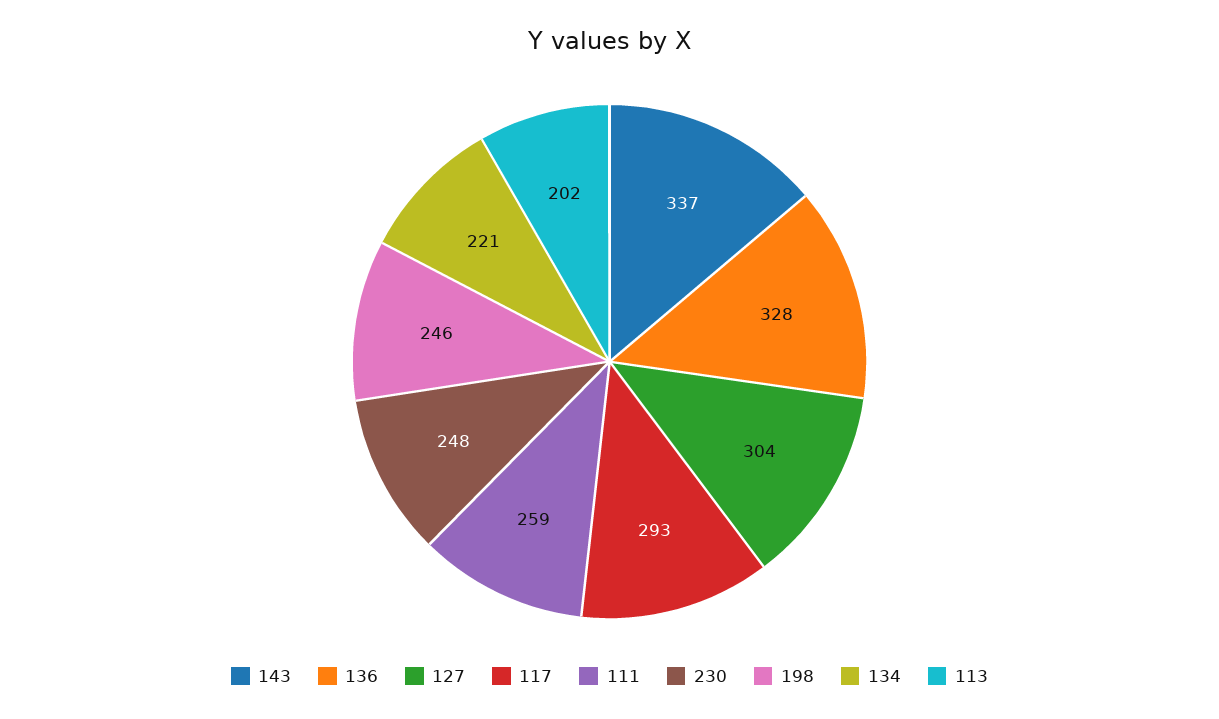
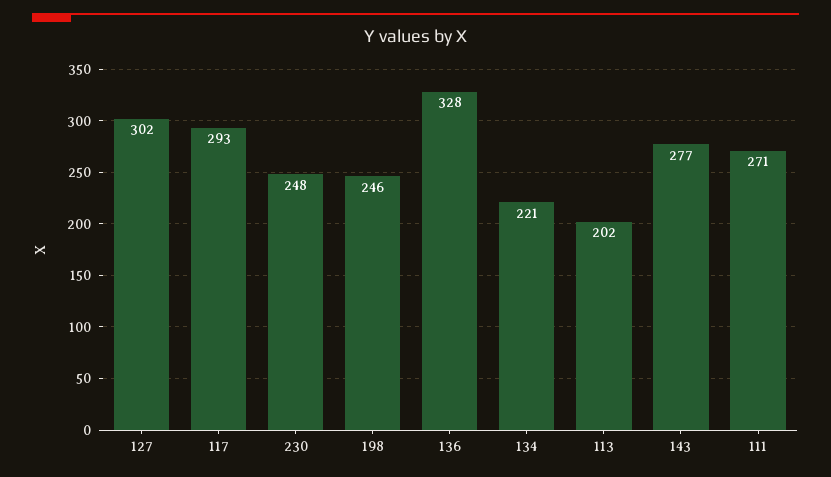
143: 337 -> 277
127: 304 -> 302
111: 259 -> 271

